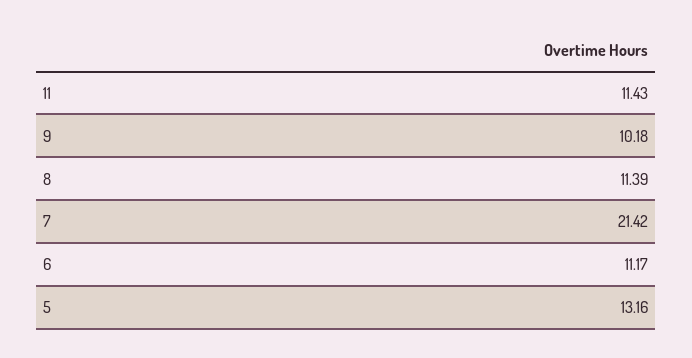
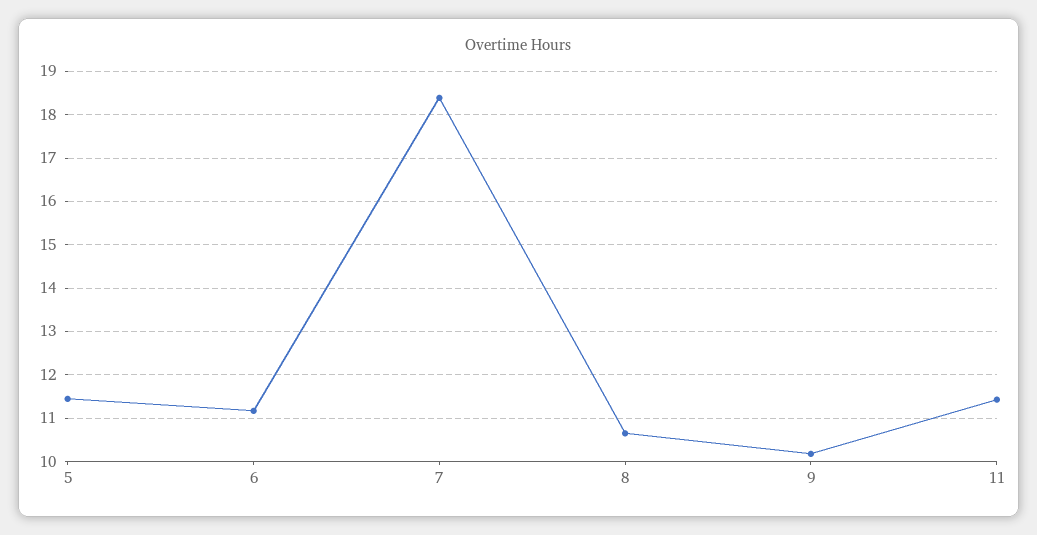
8: 11.39 -> 10.6
7: 21.42 -> 18.4
5: 13.16 -> 11.4

